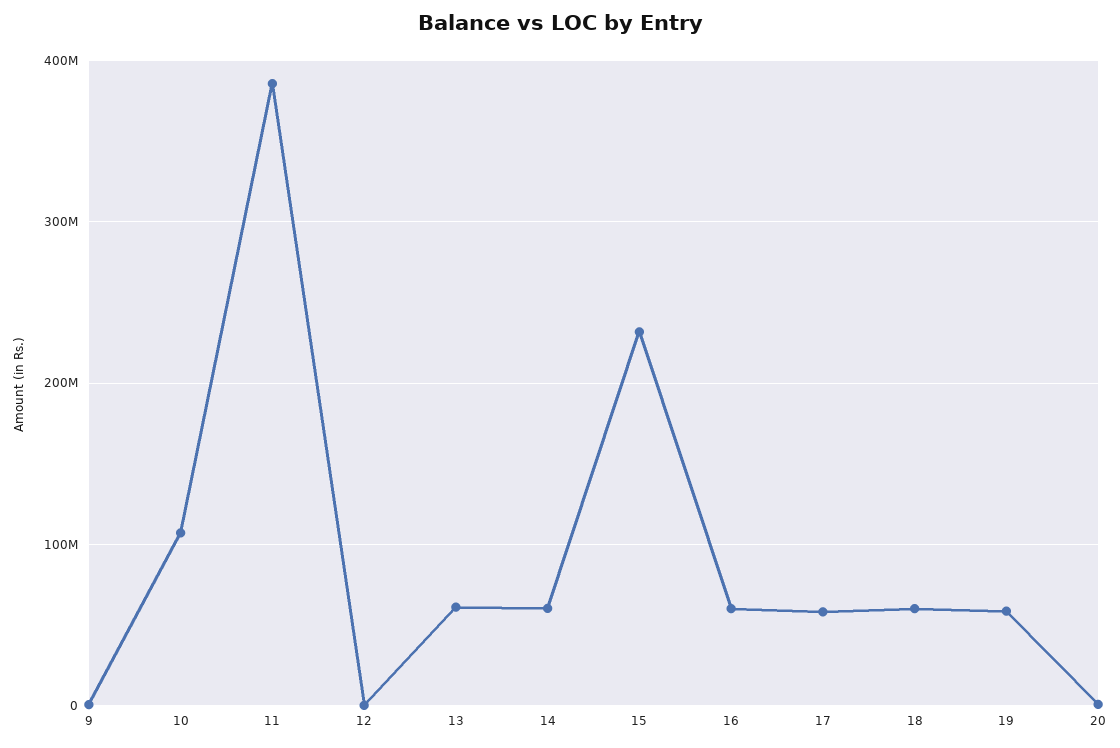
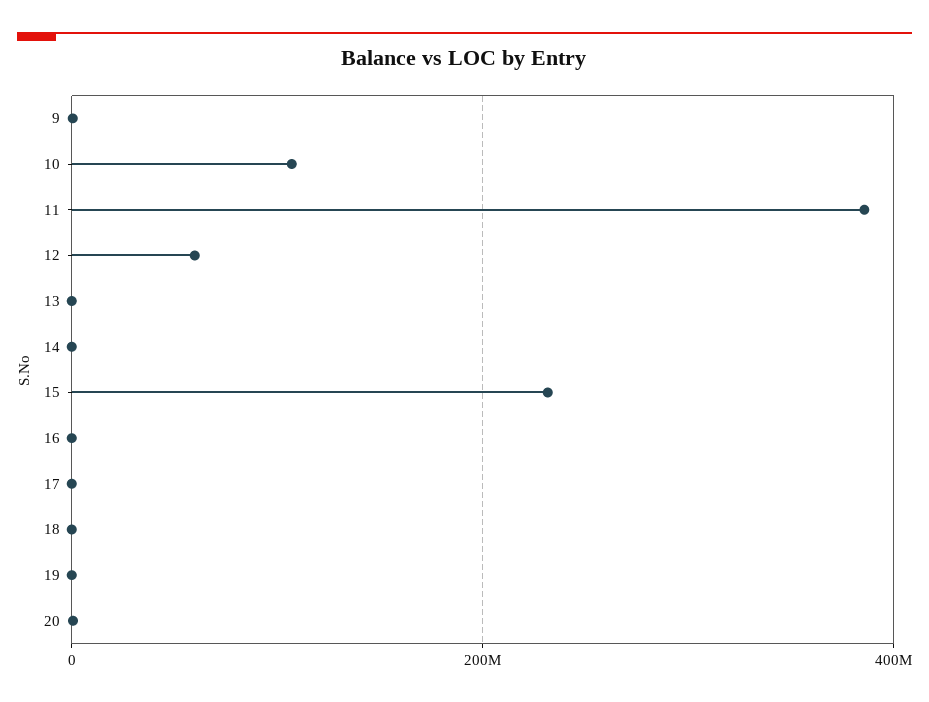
12: 0 -> 60000000
13: 60000000 -> 0
14: 60000000 -> 0
16: 60000000 -> 0
17: 60000000 -> 0
18: 60000000 -> 0
19: 60000000 -> 0

